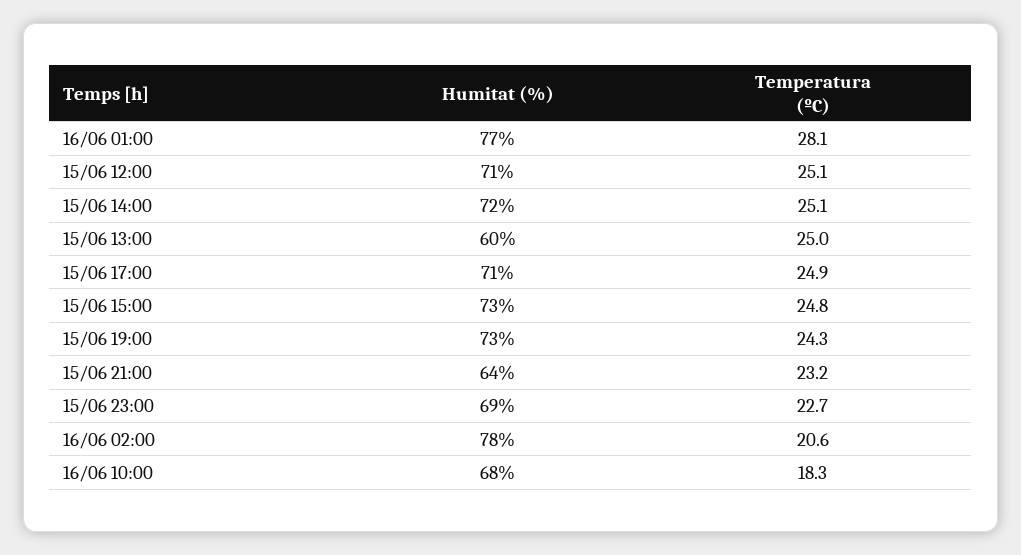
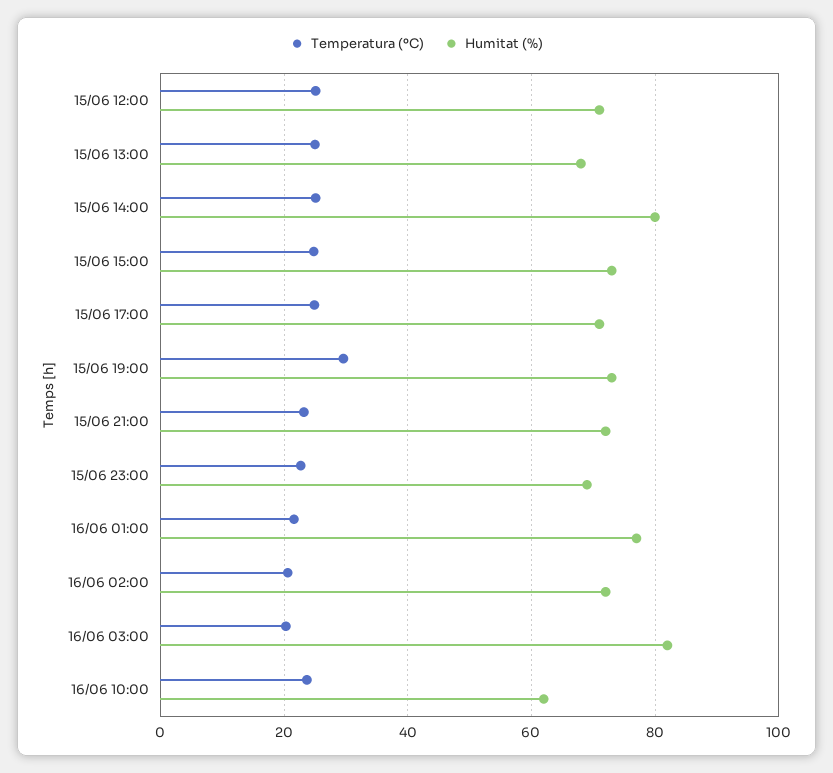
Temperatura (ºC), 16/06 01:00: 28.1 -> 22
Humitat (%), 15/06 14:00: 72 -> 80
Humitat (%), 15/06 13:00: 60 -> 68
Temperatura (ºC), 15/06 19:00: 24.3 -> 30
Humitat (%), 15/06 21:00: 64 -> 72
Humitat (%), 16/06 02:00: 78 -> 72
Humitat (%), 16/06 10:00: 68 -> 62
Temperatura (ºC), 16/06 10:00: 18.3 -> 24
Temperatura (ºC), 16/06 03:00: none -> 20
Humitat (%), 16/06 03:00: none -> 82

